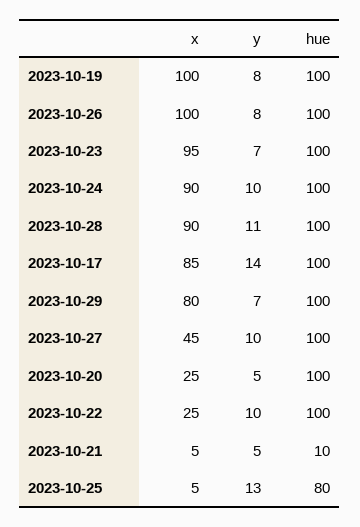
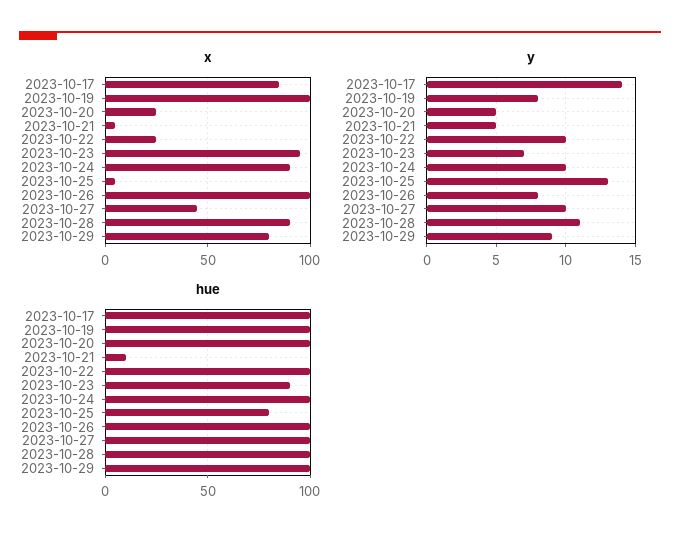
hue, 2023-10-23: 100 -> 90
y, 2023-10-29: 7 -> 9

